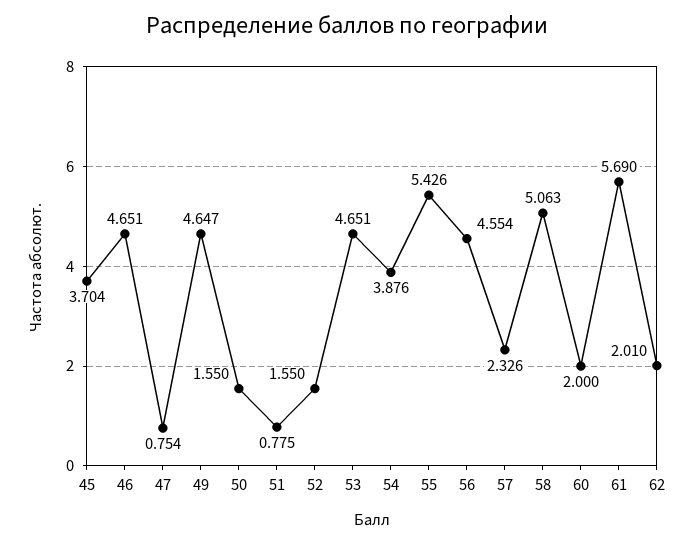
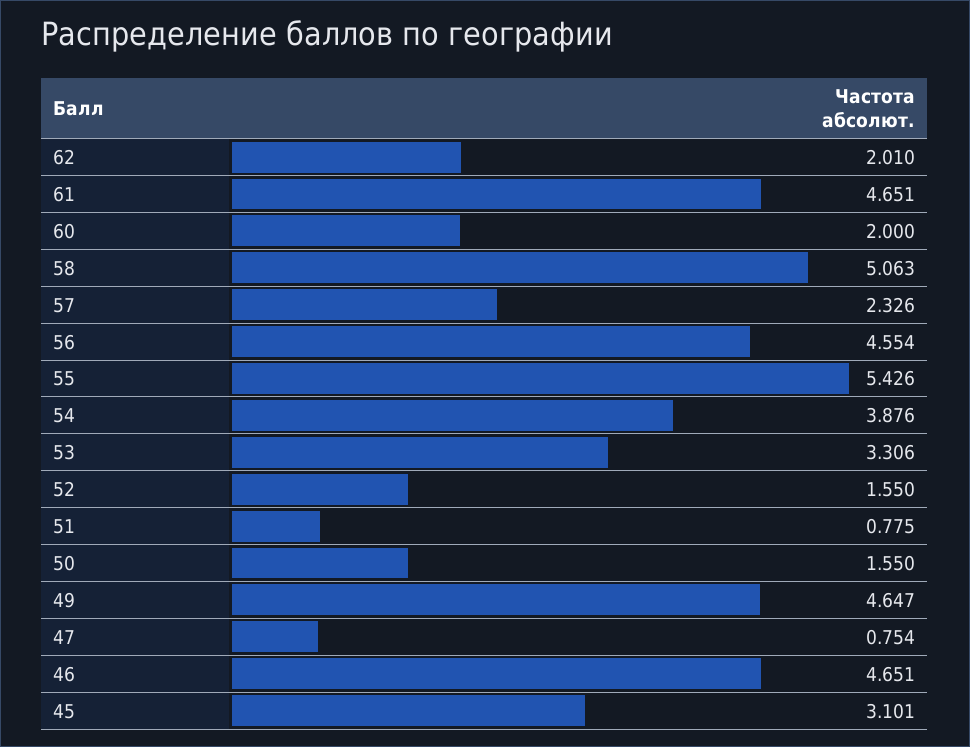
45: 3.704 -> 3.101
53: 4.651 -> 3.306
61: 5.69 -> 4.651

